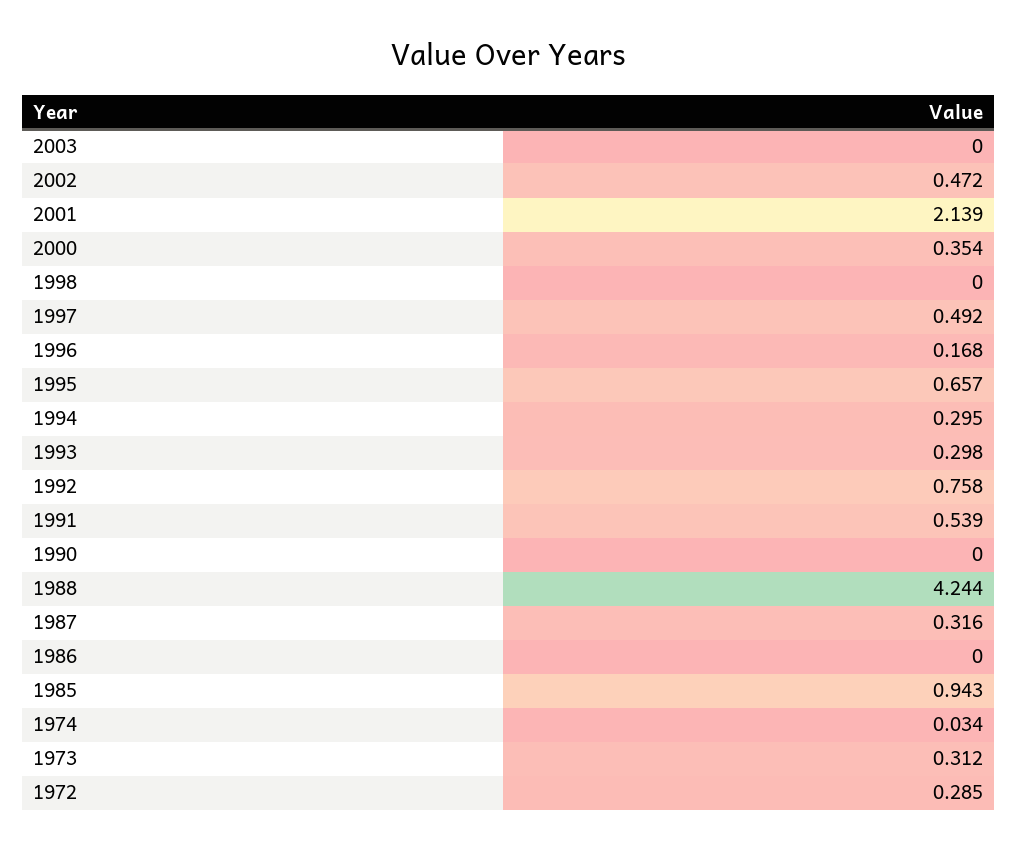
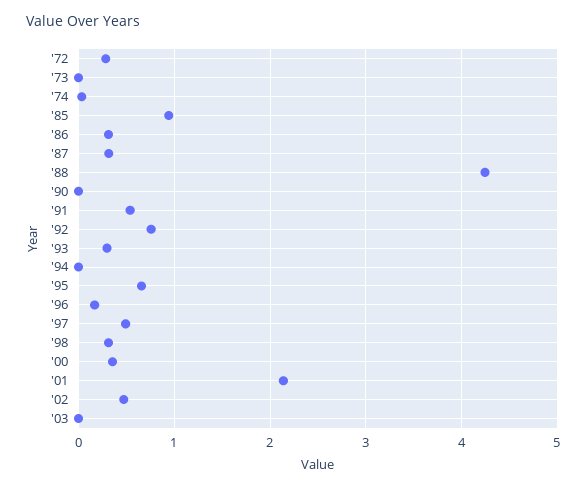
1998: 0 -> 0.3
1994: 0.295 -> 0
1986: 0 -> 0.3
1973: 0.312 -> 0

